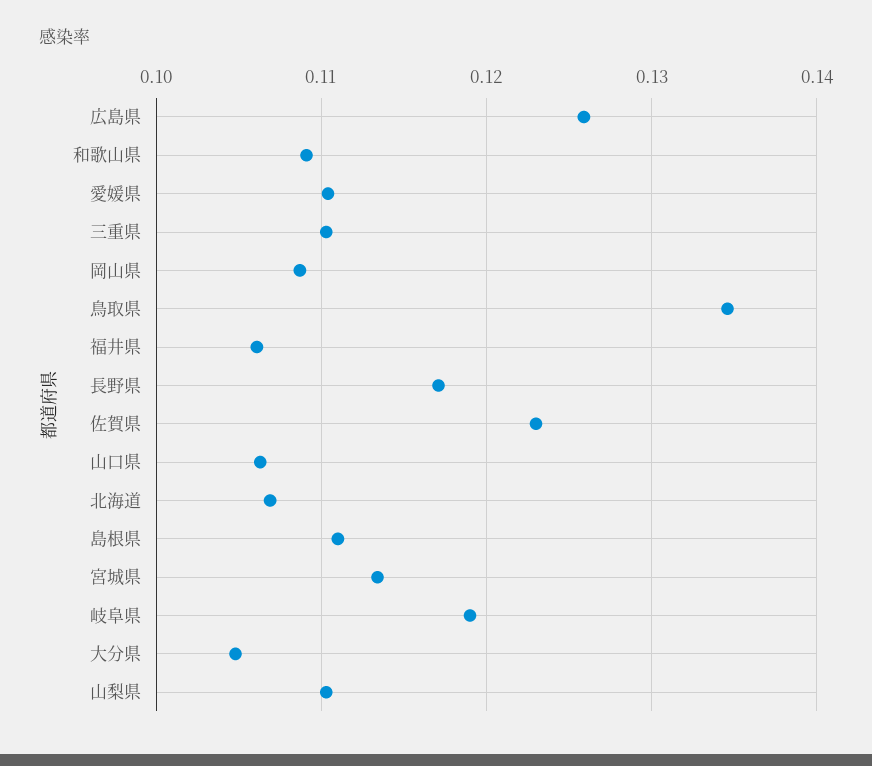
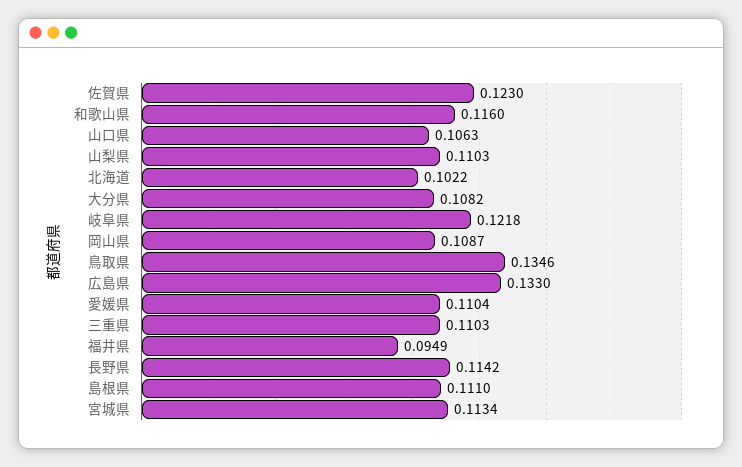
広島県: 0.126 -> 0.133
和歌山県: 0.109 -> 0.116
福井県: 0.106 -> 0.0949
長野県: 0.117 -> 0.1142
北海道: 0.107 -> 0.1022
岐阜県: 0.119 -> 0.1218
大分県: 0.105 -> 0.1082

